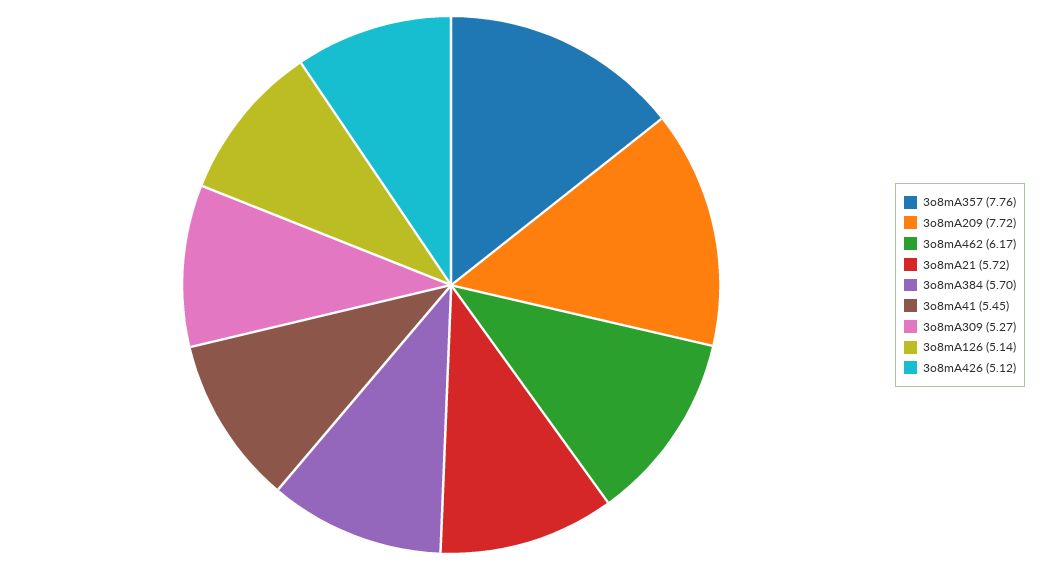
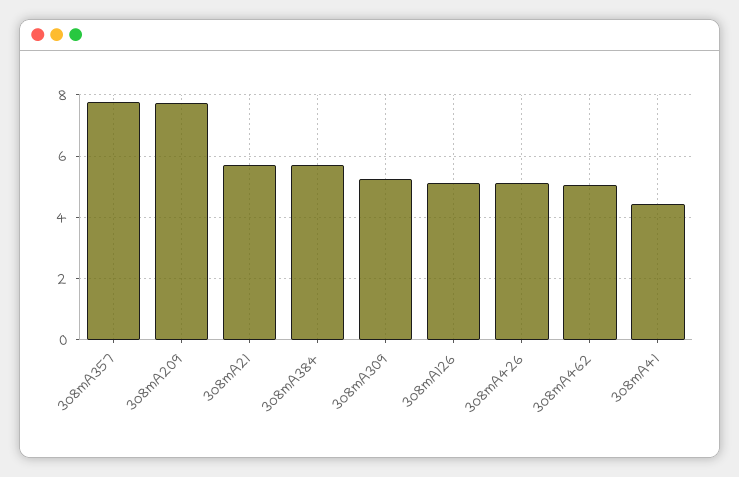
3o8mA462: 6.17 -> 5
3o8mA41: 5.45 -> 4.4

